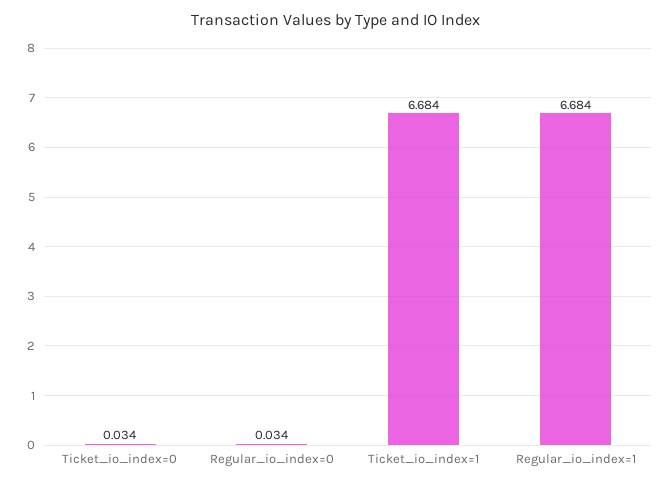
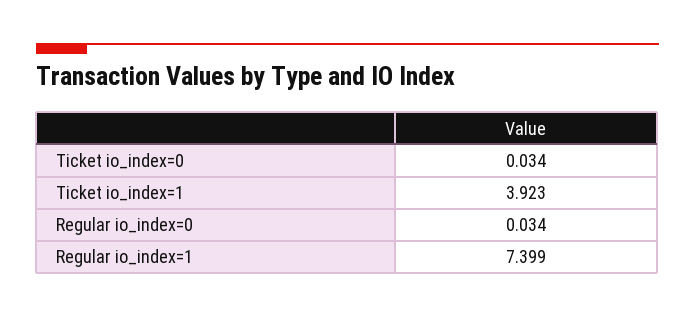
Ticket_io_index=1: 6.684 -> 3.923
Regular_io_index=1: 6.684 -> 7.399

